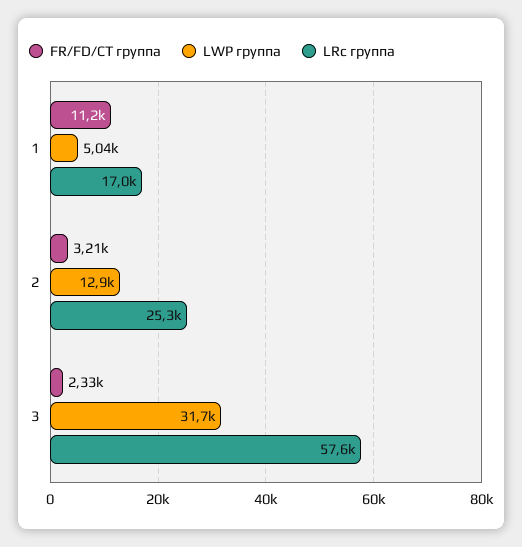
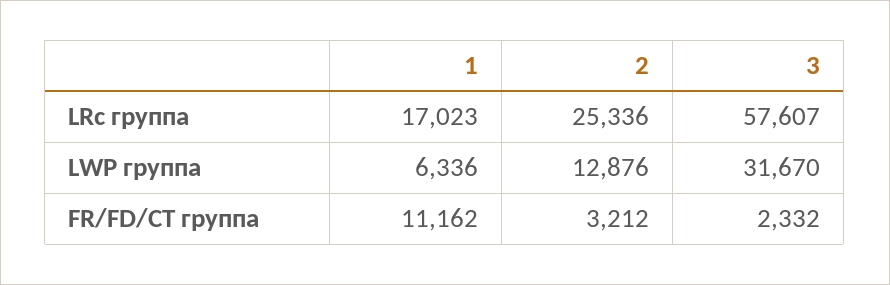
LWP группа, 1: 5040 -> 6336

